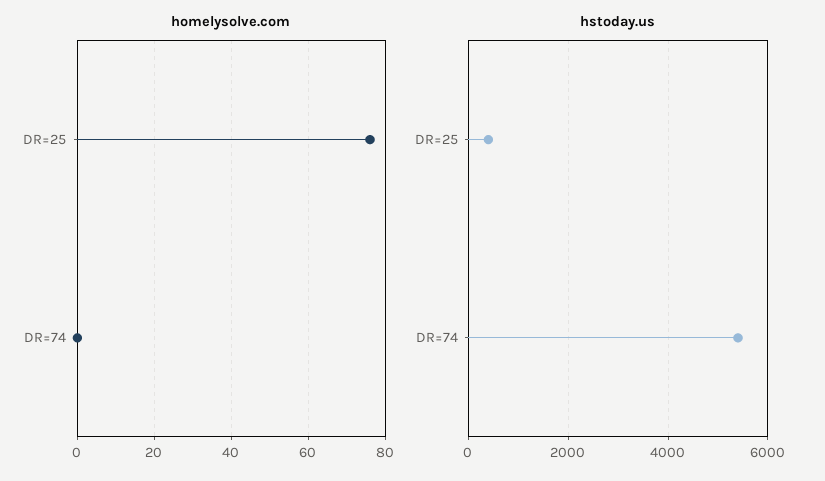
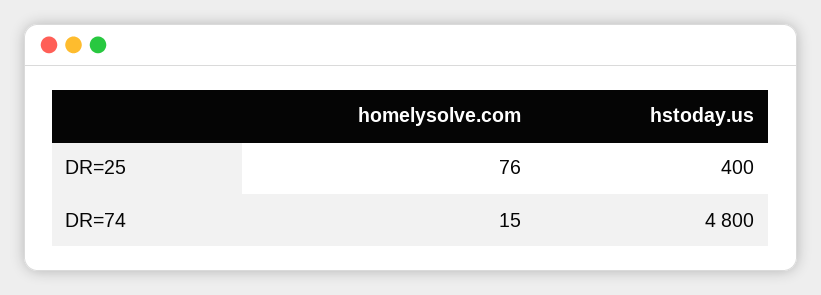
homelysolve.com, DR=74: 0 -> 15
hstoday.us, DR=74: 5400 -> 4800

